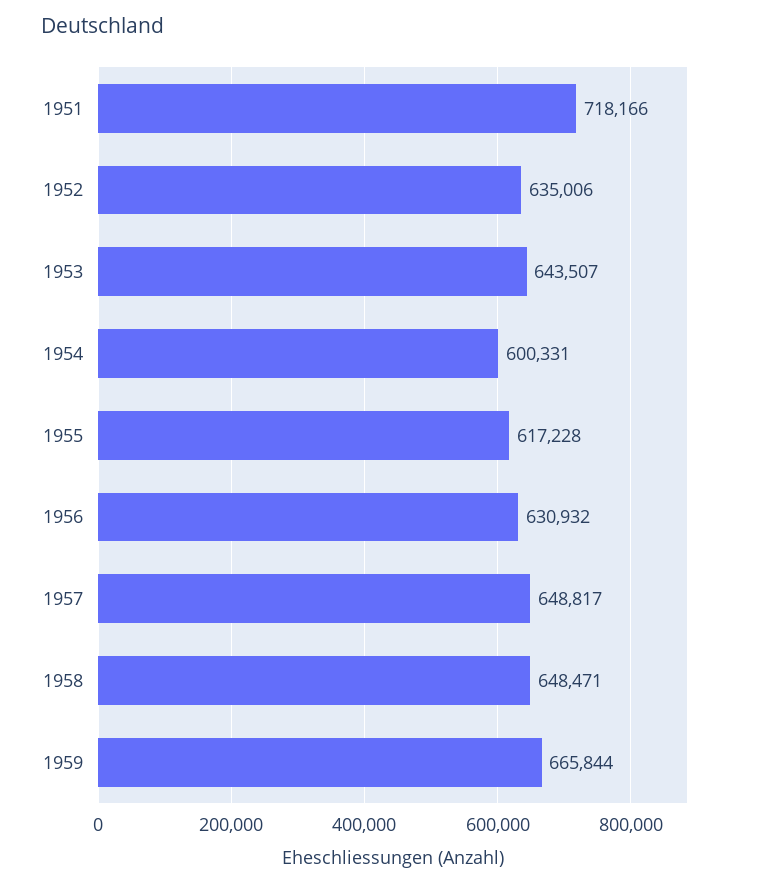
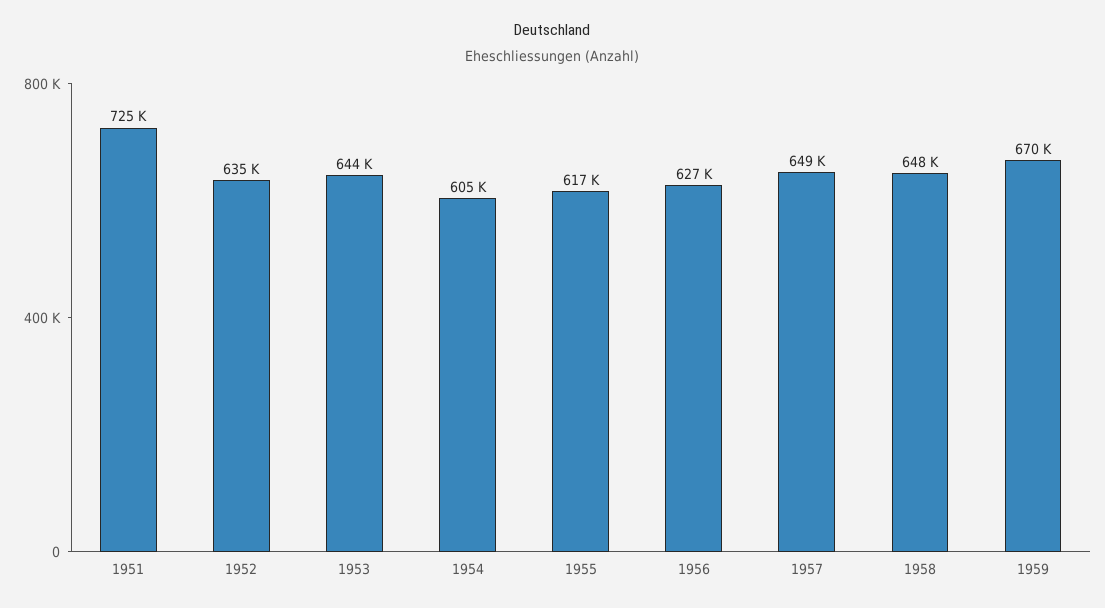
1951: 718166 -> 725000
1954: 600331 -> 605000
1956: 630932 -> 627000
1959: 665844 -> 670000

